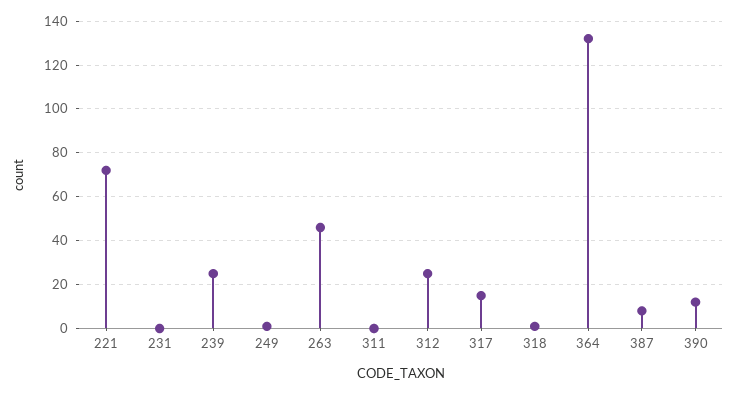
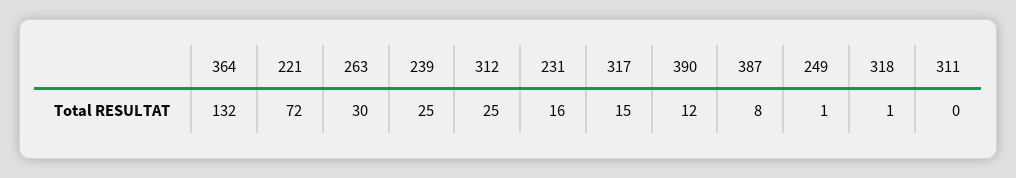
231: 0 -> 16
263: 45 -> 30

